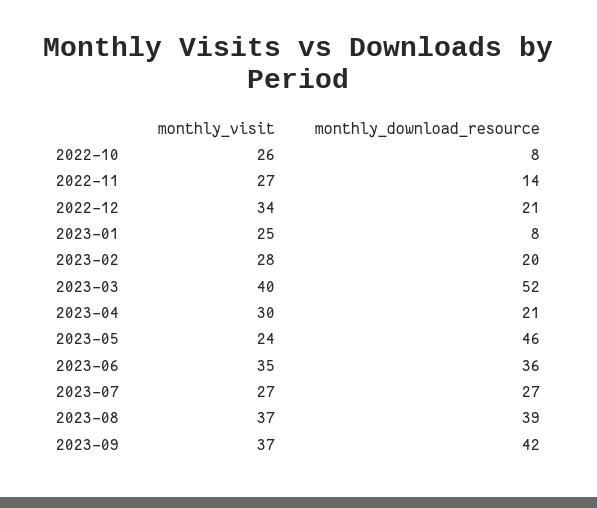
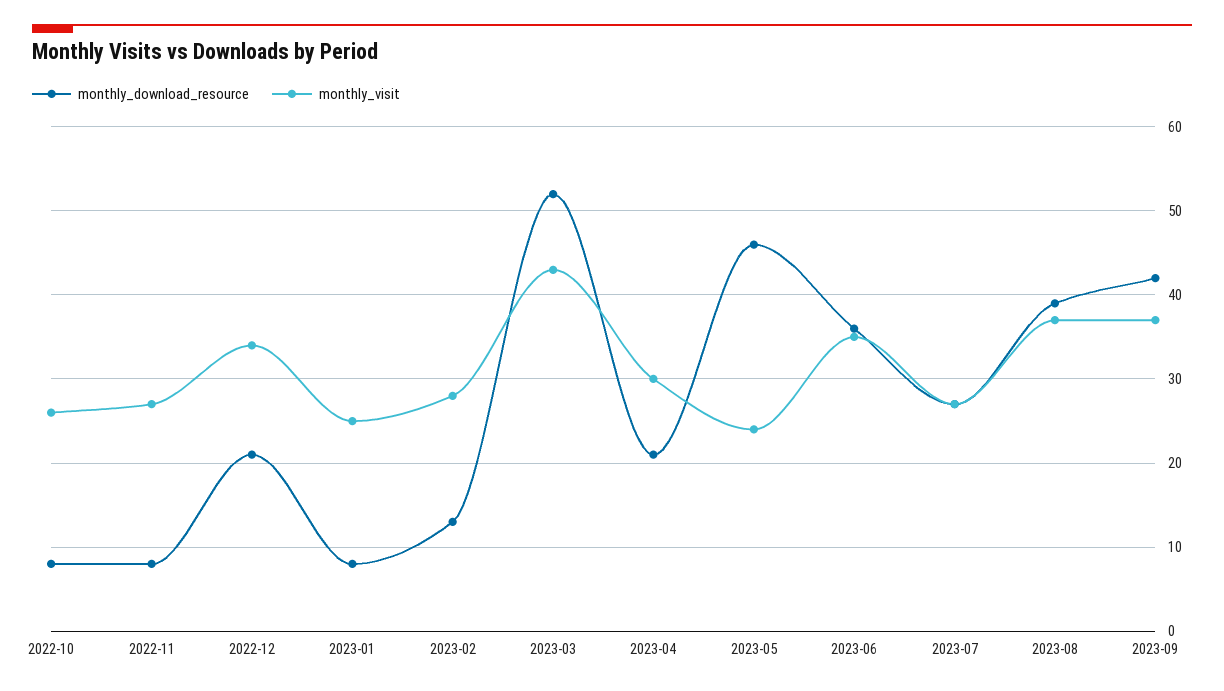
monthly_download_resource, 2022-11: 14 -> 8
monthly_download_resource, 2023-02: 20 -> 13
monthly_visit, 2023-03: 40 -> 43

